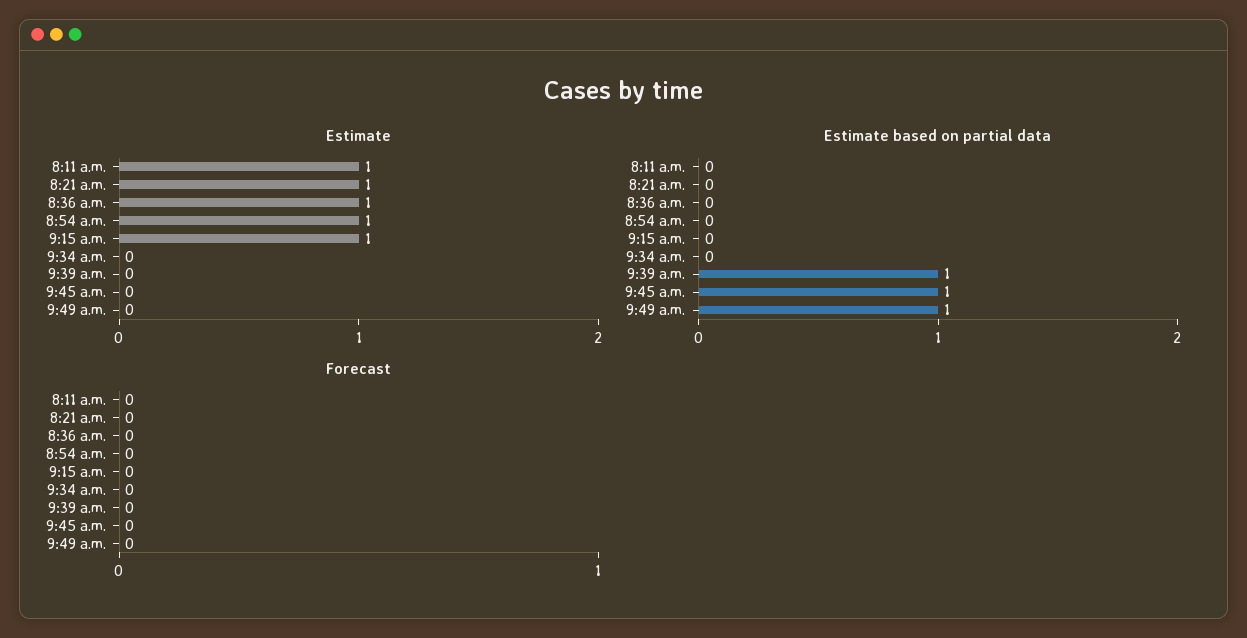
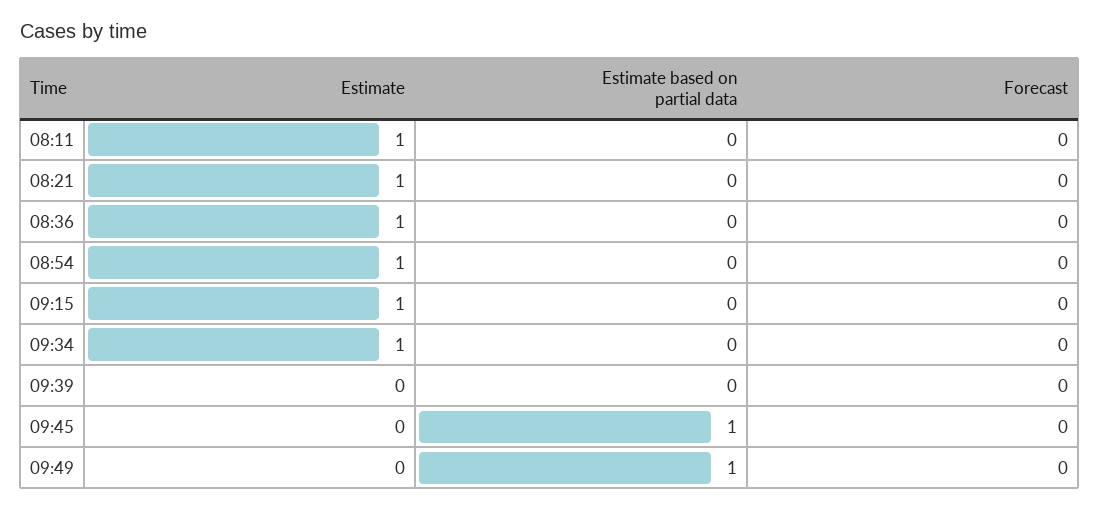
Estimate, 9:34 a.m.: 0 -> 1
Estimate based on partial data, 9:39 a.m.: 1 -> 0

